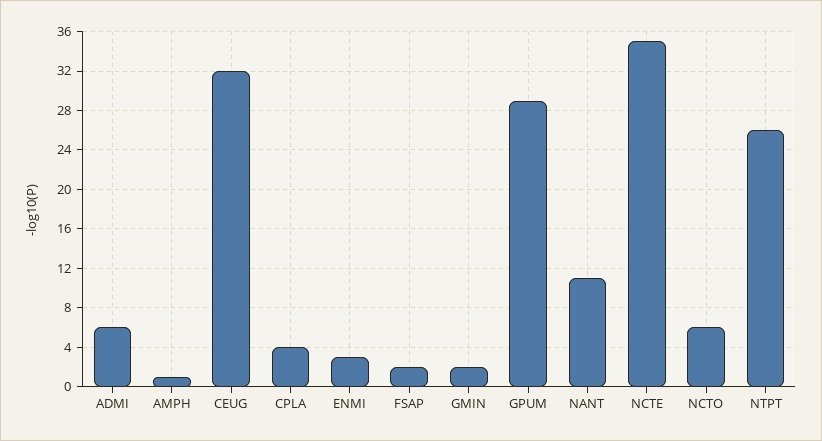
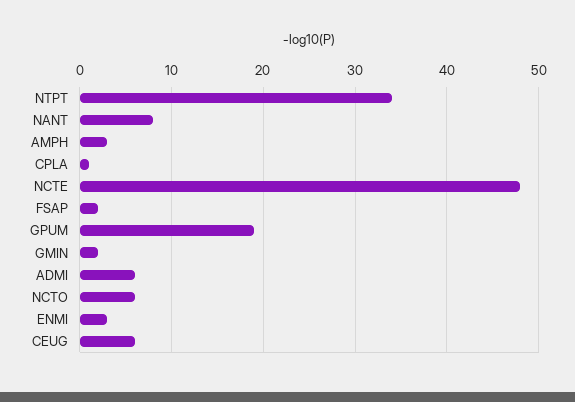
AMPH: 1 -> 3
CEUG: 32 -> 6
CPLA: 4 -> 1
GPUM: 29 -> 19
NANT: 11 -> 8
NCTE: 35 -> 48
NTPT: 26 -> 34

